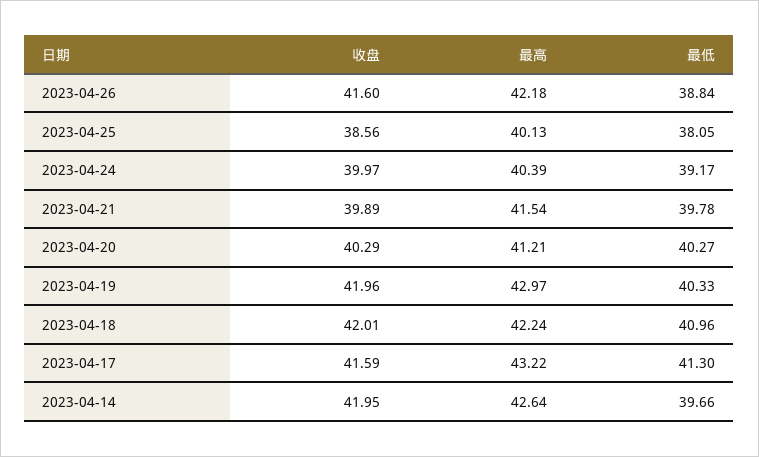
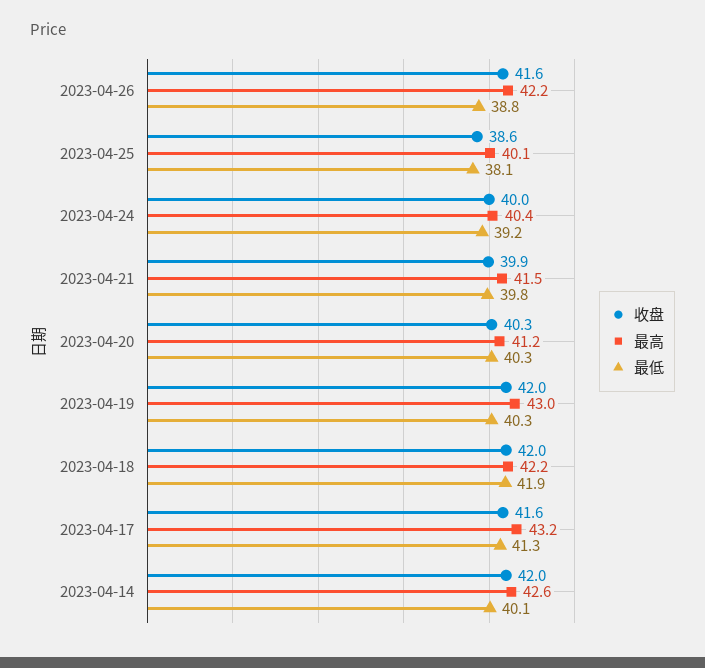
最低, 2023-04-18: 40.96 -> 41.9
最低, 2023-04-14: 39.66 -> 40.1

